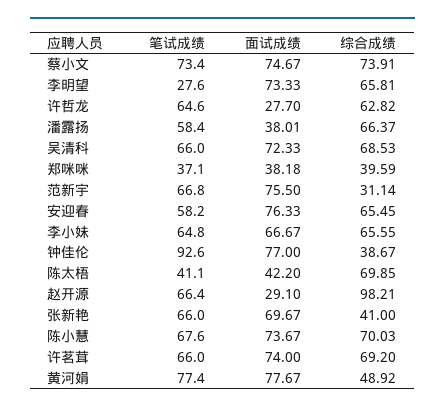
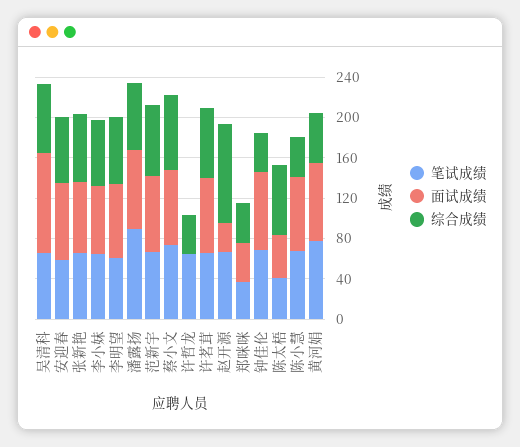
笔试成绩, 李明望: 27.6 -> 60
面试成绩, 许哲龙: 27.7 -> 0
综合成绩, 许哲龙: 62.82 -> 40
笔试成绩, 潘露扬: 58.4 -> 90
面试成绩, 潘露扬: 38.01 -> 80
面试成绩, 吴清科: 72.33 -> 100
综合成绩, 范新宇: 31.14 -> 70
笔试成绩, 钟佳伦: 92.6 -> 70
综合成绩, 张新艳: 41 -> 70
综合成绩, 陈小慧: 70.03 -> 40

